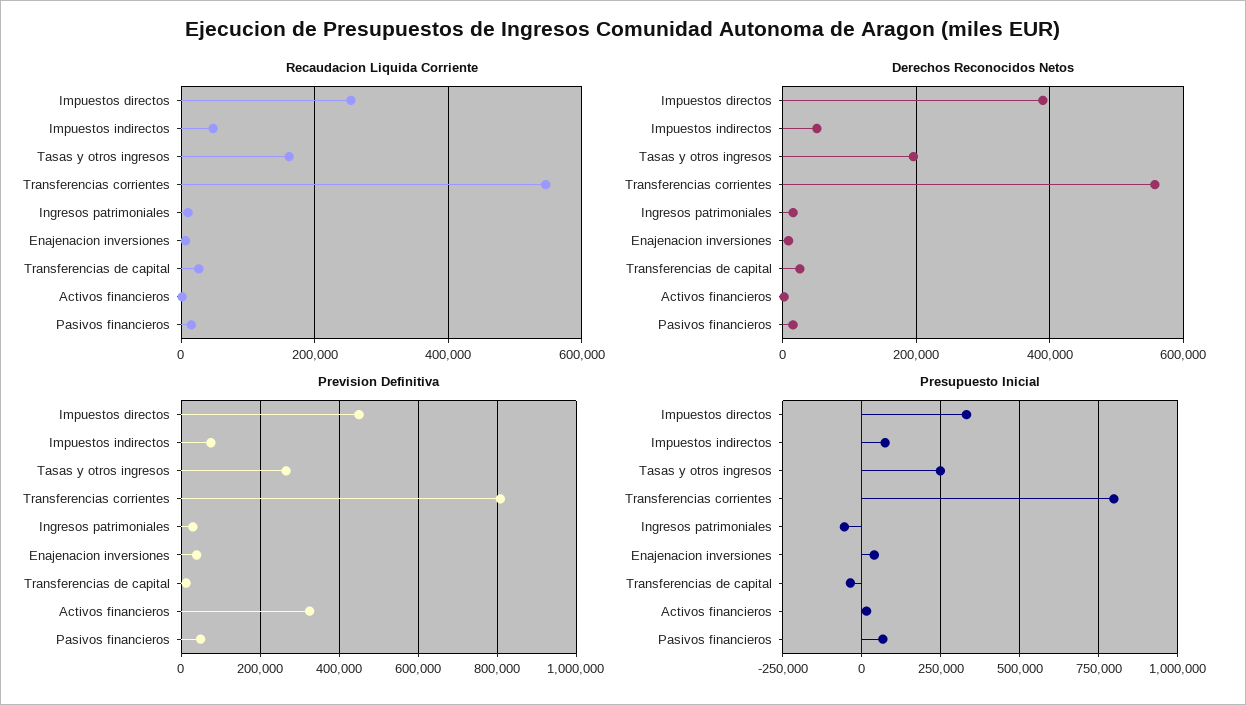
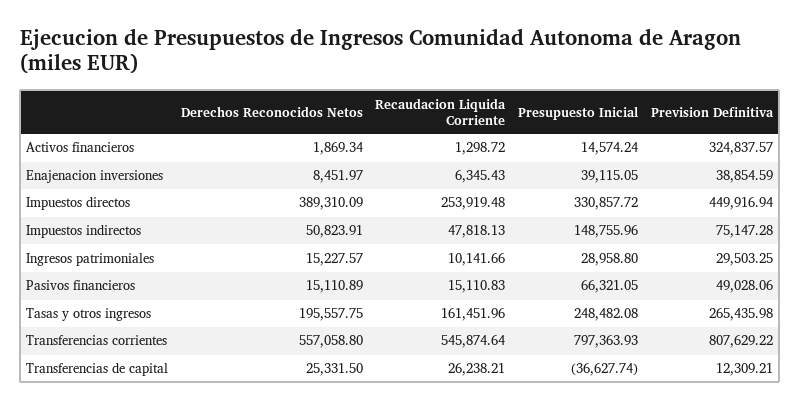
Presupuesto Inicial, Impuestos indirectos: 75000 -> 148755.96
Presupuesto Inicial, Ingresos patrimoniales: -50000 -> 28958.8

